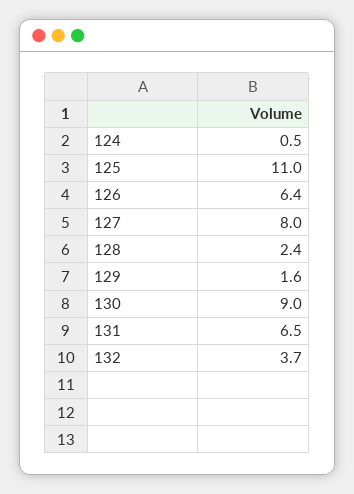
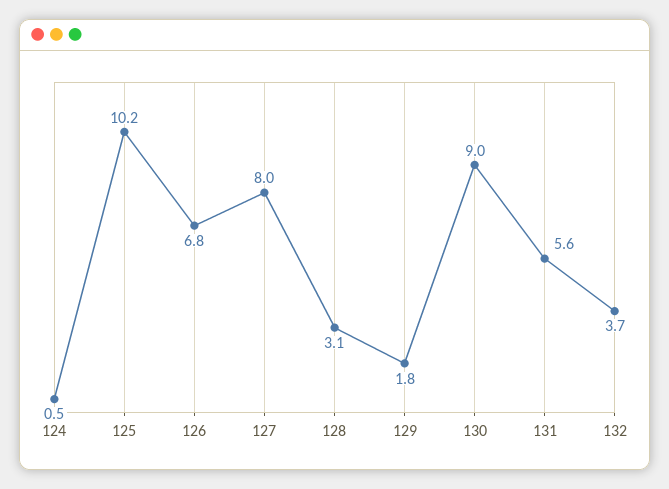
125: 11 -> 10.2
126: 6.4 -> 6.8
128: 2.4 -> 3.1
129: 1.6 -> 1.8
131: 6.5 -> 5.6

